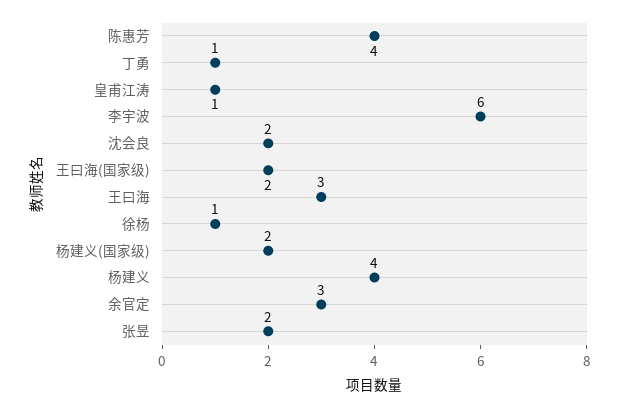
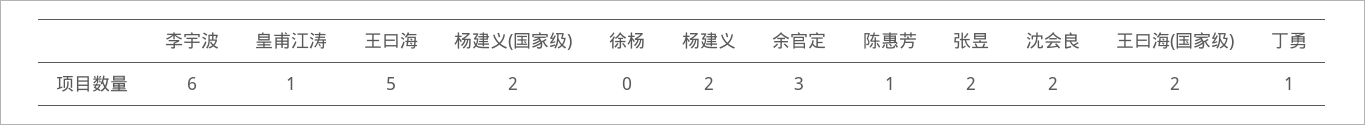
陈惠芳: 4 -> 1
王曰海: 3 -> 5
徐杨: 1 -> 0
杨建义: 4 -> 2

